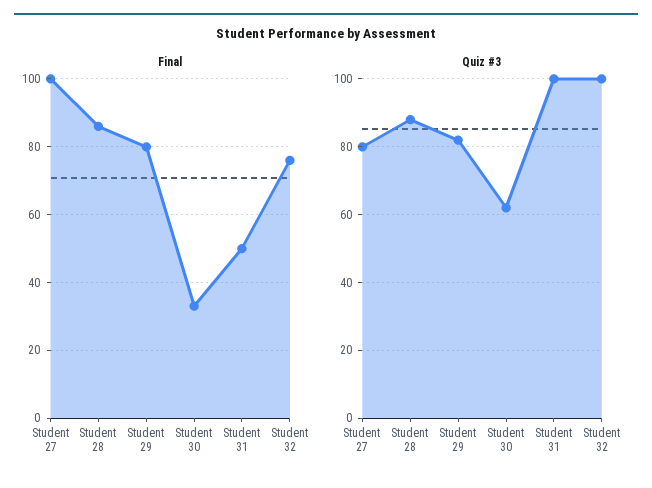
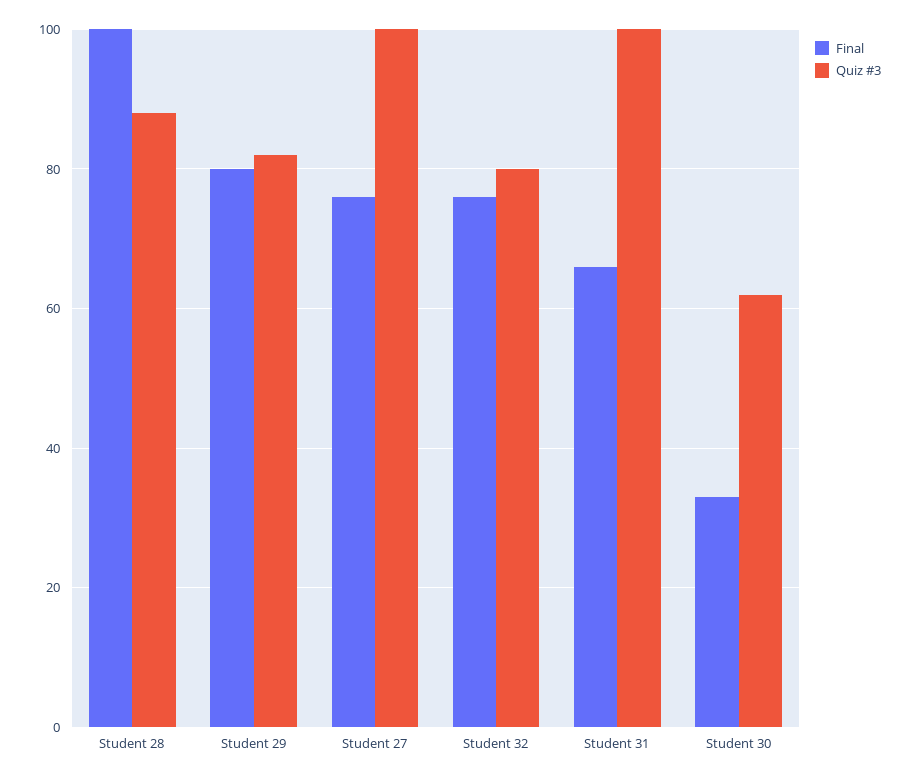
Final, Student 27: 100 -> 75
Final, Student 28: 85 -> 100
Final, Student 31: 50 -> 65
Quiz #3, Student 27: 80 -> 100
Quiz #3, Student 32: 100 -> 80

